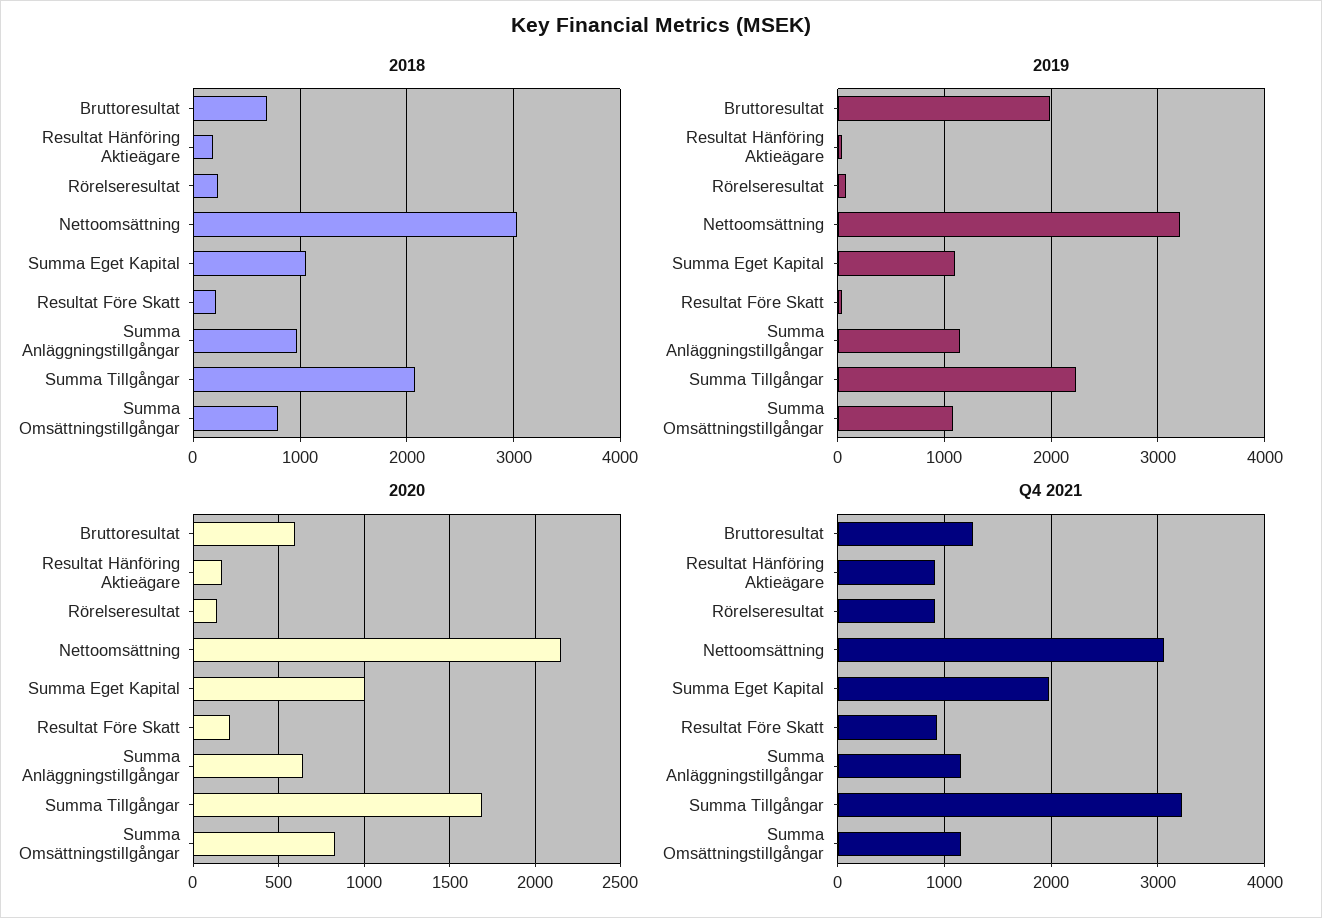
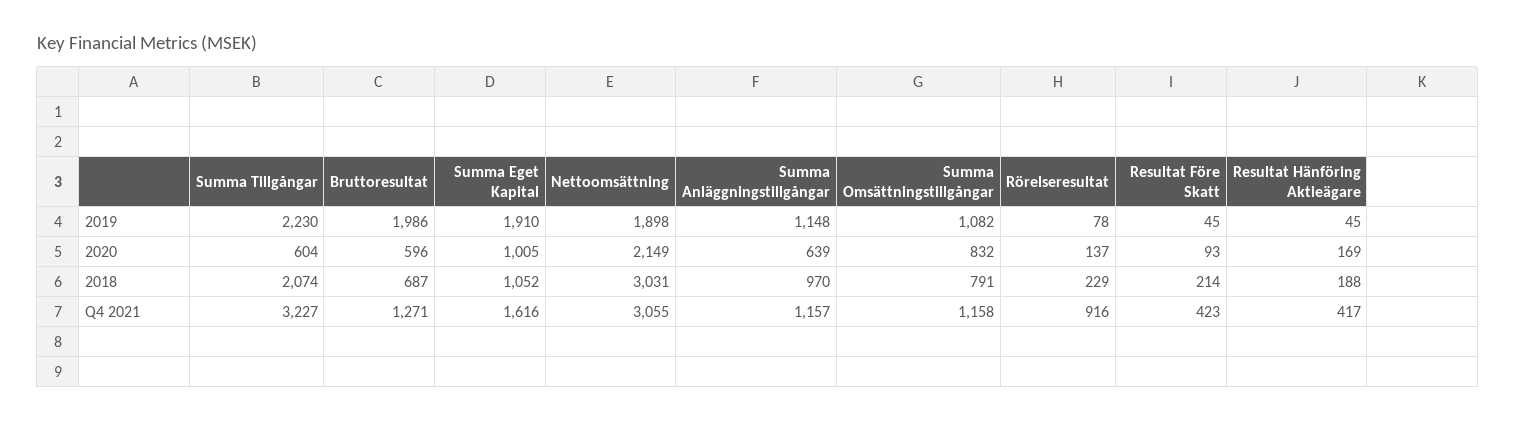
2019, Nettoomsättning: 3200 -> 1898
2019, Summa Eget Kapital: 1100 -> 1910
2020, Resultat Före Skatt: 200 -> 93
2020, Summa Tillgångar: 1700 -> 604
Q4 2021, Resultat Hänföring Aktieägare: 900 -> 417
Q4 2021, Summa Eget Kapital: 2000 -> 1616
Q4 2021, Resultat Före Skatt: 900 -> 423

